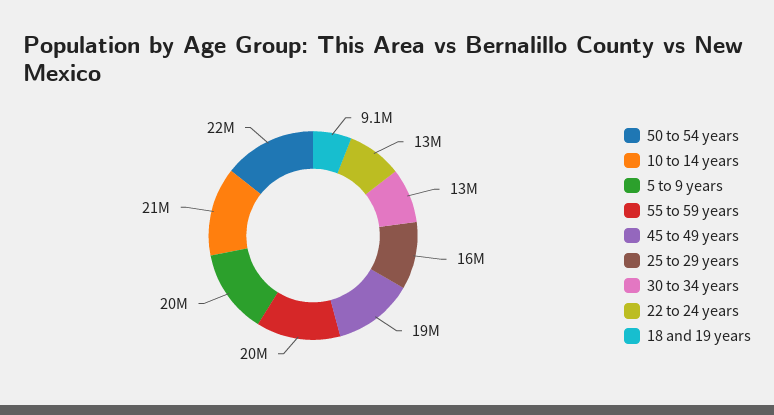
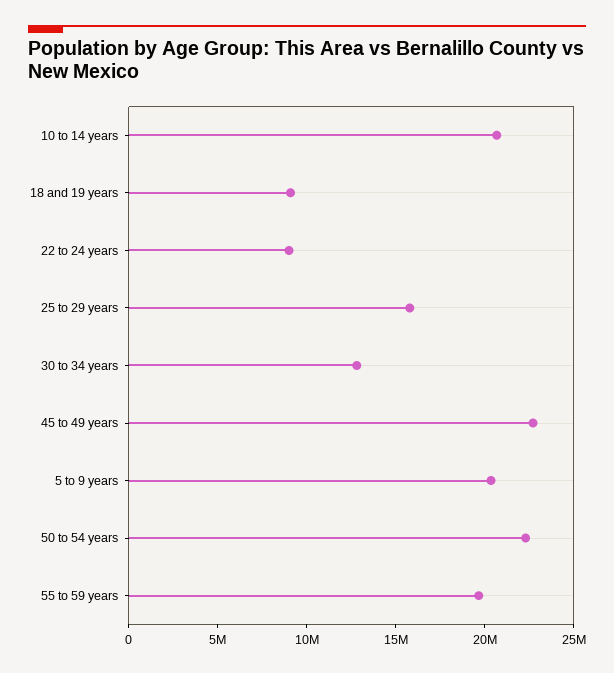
45 to 49 years: 19000000 -> 23000000
22 to 24 years: 13000000 -> 9000000

